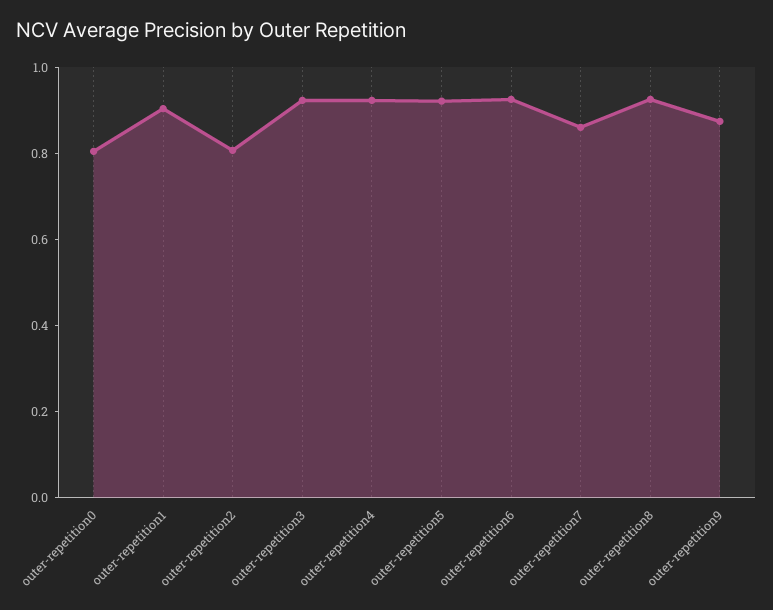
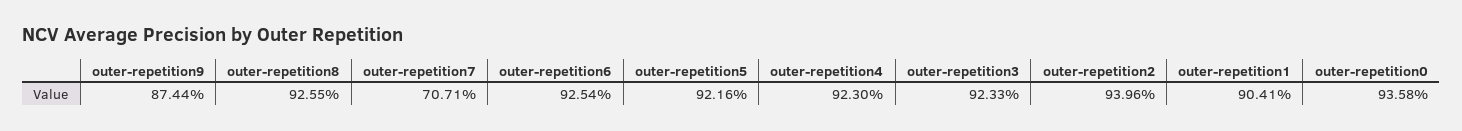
outer-repetition0: 0.8 -> 0.9358
outer-repetition2: 0.8 -> 0.9396
outer-repetition7: 0.85 -> 0.7071

